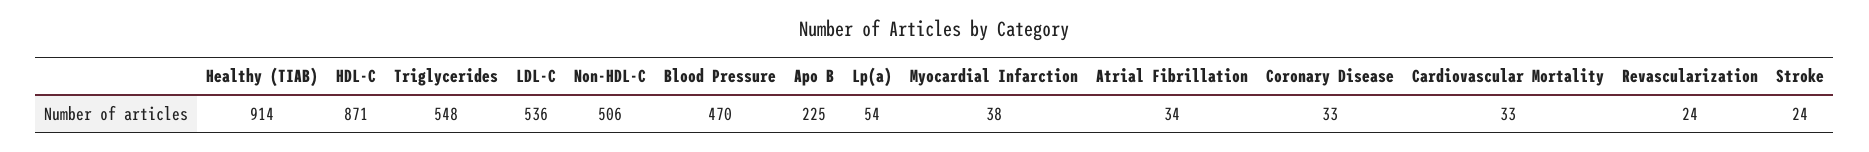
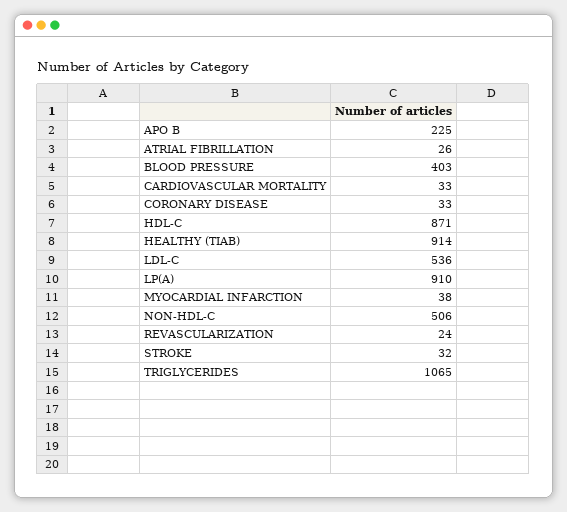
Triglycerides: 548 -> 1065
Blood Pressure: 470 -> 403
Lp(a): 54 -> 910
Atrial Fibrillation: 34 -> 26
Stroke: 24 -> 32

